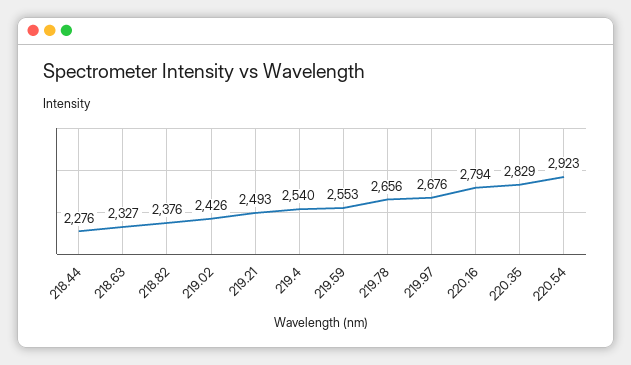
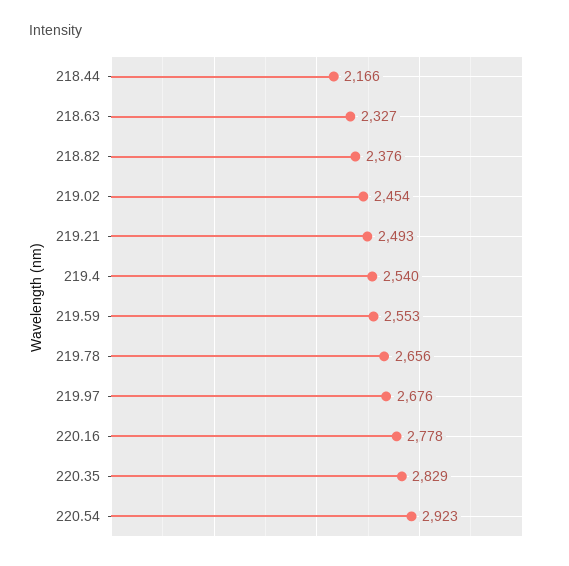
218.44: 2276 -> 2166
219.02: 2426 -> 2454
220.16: 2794 -> 2778

